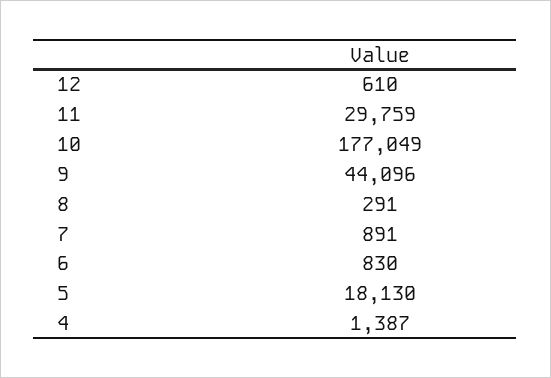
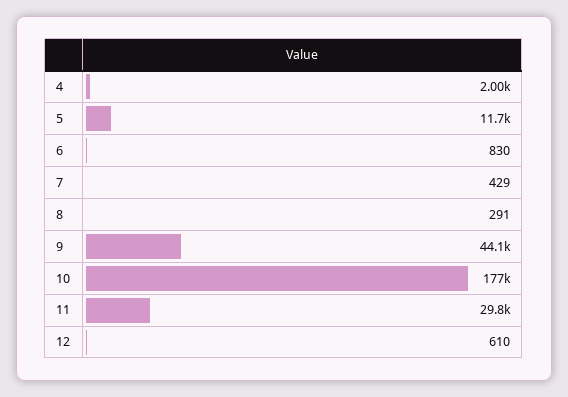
7: 891 -> 429
5: 18130 -> 11700
4: 1387 -> 2000

